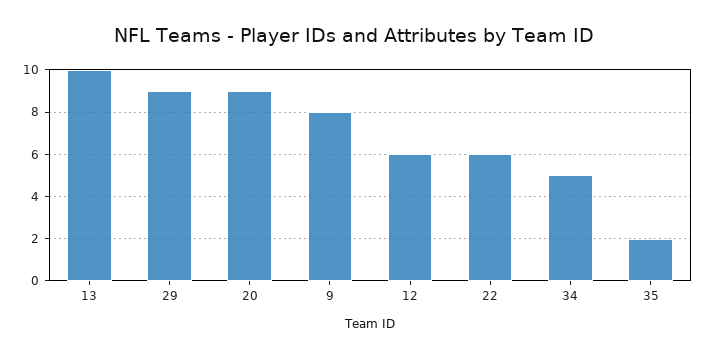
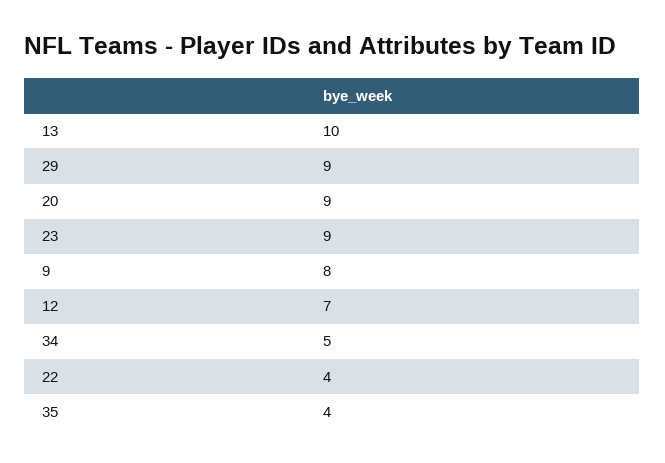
12: 6 -> 7
22: 6 -> 4
35: 2 -> 4
23: none -> 9

